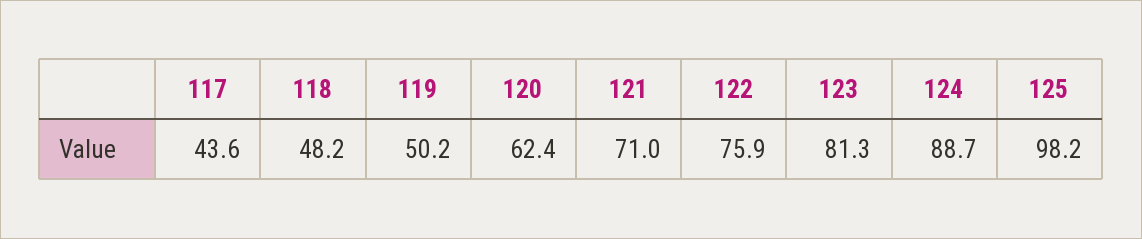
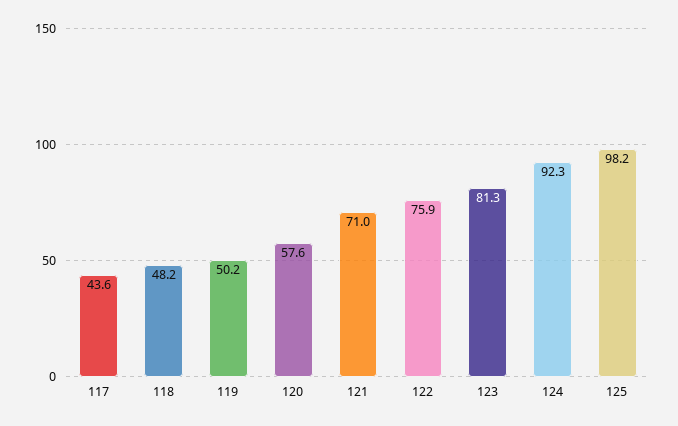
120: 62.4 -> 57.6
124: 88.7 -> 92.3

